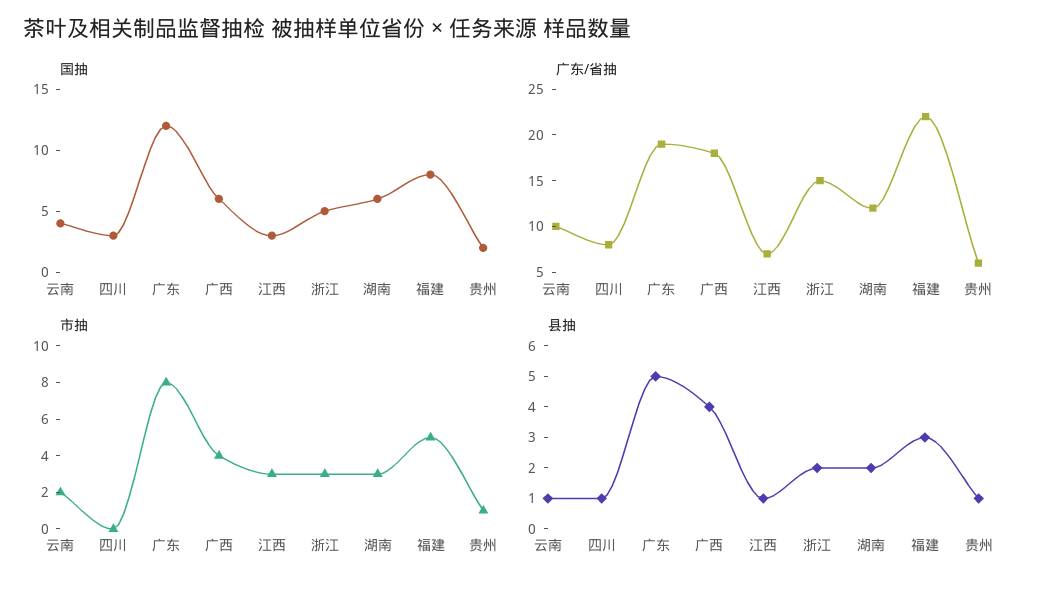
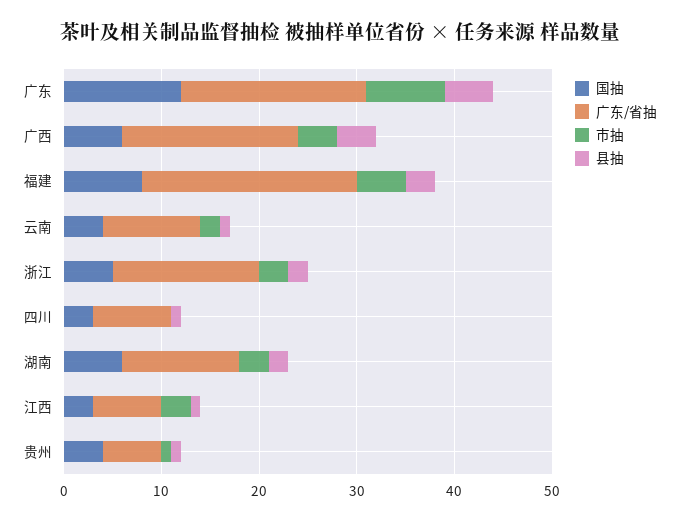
国抽, 贵州: 2 -> 4

